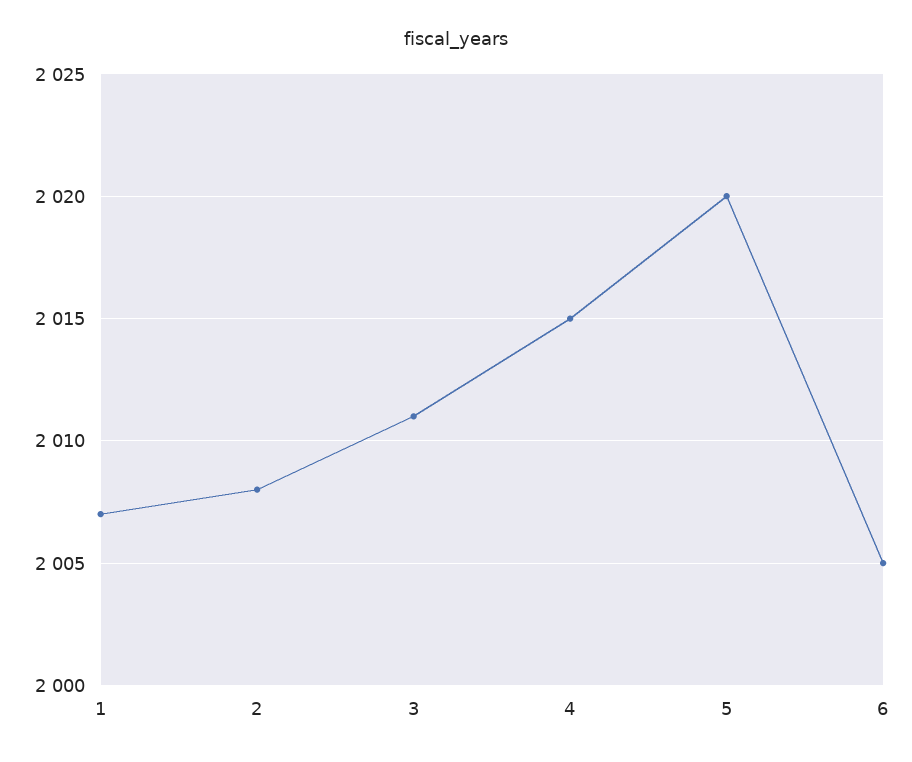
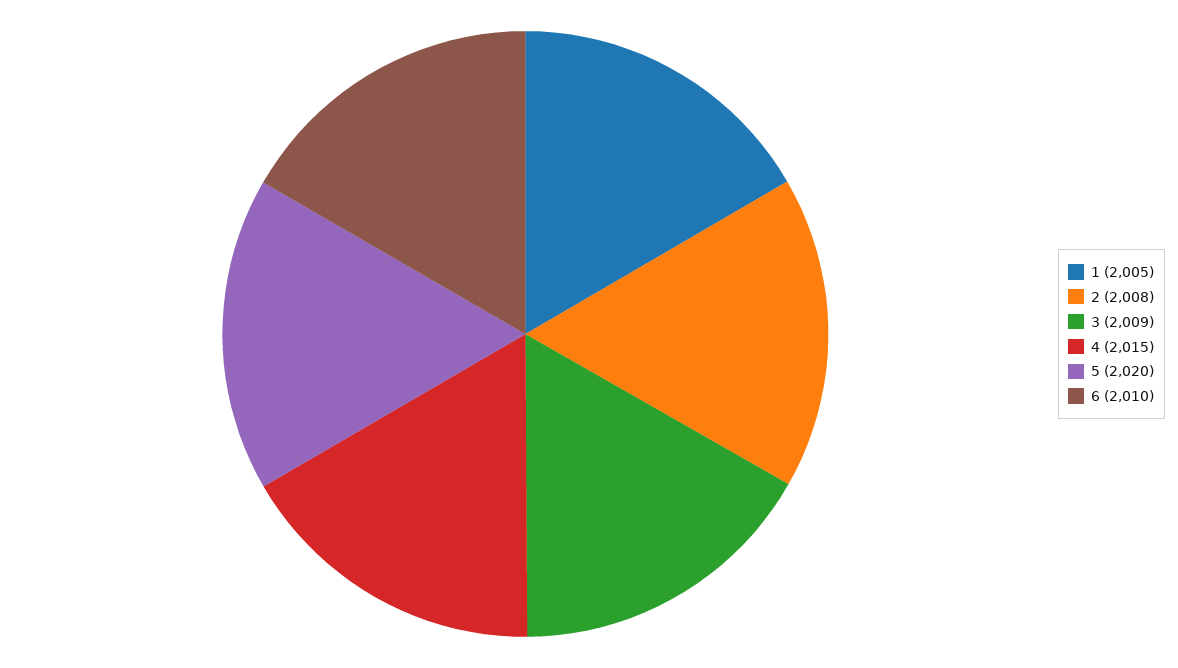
1: 2007 -> 2005
3: 2011 -> 2009
6: 2005 -> 2010

